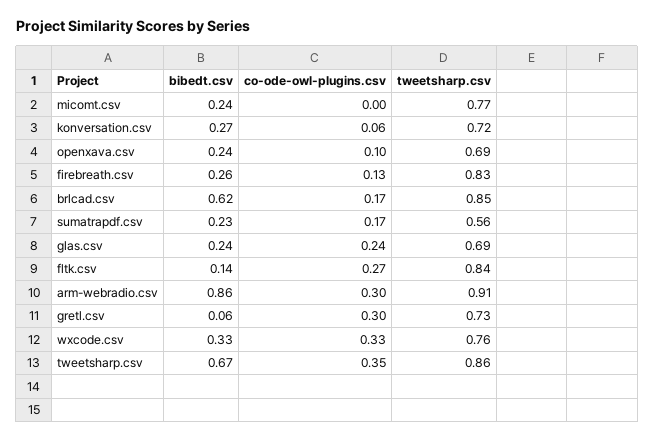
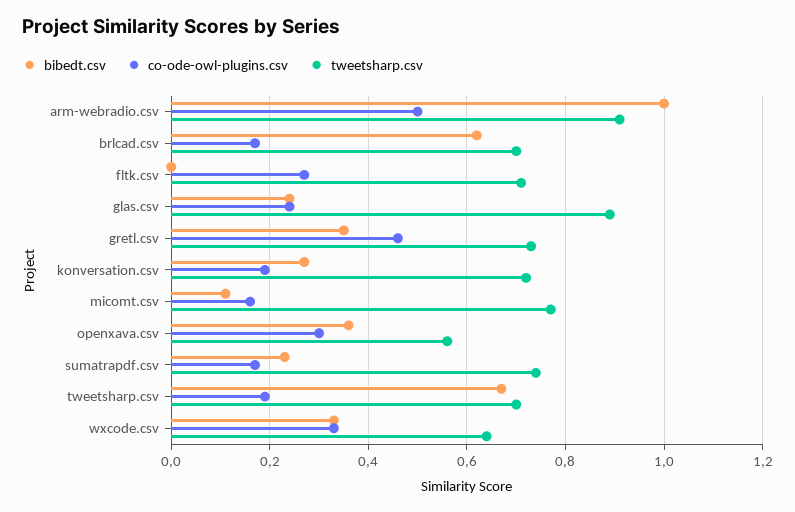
bibedt.csv, micomt.csv: 0.24 -> 0.1
co-ode-owl-plugins.csv, micomt.csv: 0 -> 0.15
co-ode-owl-plugins.csv, konversation.csv: 0.06 -> 0.2
bibedt.csv, openxava.csv: 0.24 -> 0.35
co-ode-owl-plugins.csv, openxava.csv: 0.1 -> 0.3
tweetsharp.csv, openxava.csv: 0.69 -> 0.55
bibedt.csv, firebreath.csv: 0.26 -> none
co-ode-owl-plugins.csv, firebreath.csv: 0.13 -> none
tweetsharp.csv, firebreath.csv: 0.83 -> none
tweetsharp.csv, brlcad.csv: 0.85 -> 0.7
tweetsharp.csv, sumatrapdf.csv: 0.56 -> 0.75
tweetsharp.csv, glas.csv: 0.69 -> 0.9
bibedt.csv, fltk.csv: 0.14 -> 0
tweetsharp.csv, fltk.csv: 0.84 -> 0.7
bibedt.csv, arm-webradio.csv: 0.86 -> 1
co-ode-owl-plugins.csv, arm-webradio.csv: 0.3 -> 0.5
bibedt.csv, gretl.csv: 0.06 -> 0.35
co-ode-owl-plugins.csv, gretl.csv: 0.3 -> 0.45
tweetsharp.csv, wxcode.csv: 0.76 -> 0.65
co-ode-owl-plugins.csv, tweetsharp.csv: 0.35 -> 0.2
tweetsharp.csv, tweetsharp.csv: 0.86 -> 0.7

